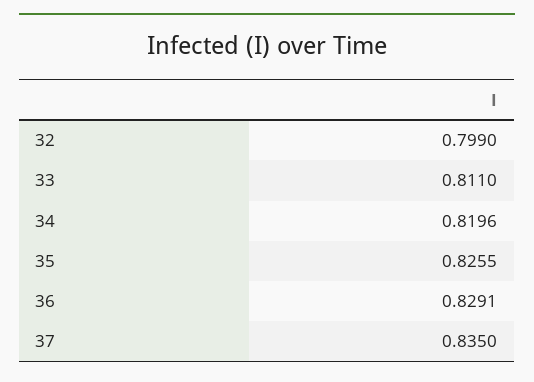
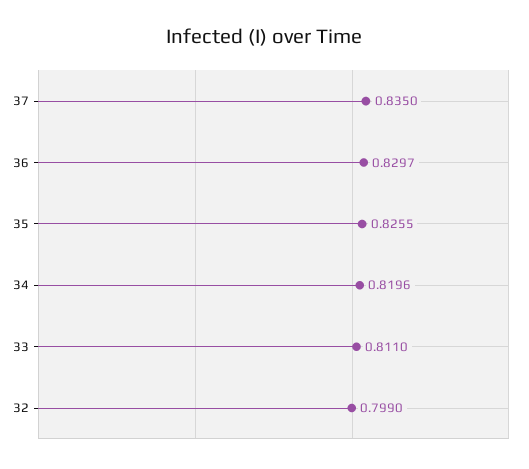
36: 0.8291 -> 0.8297

